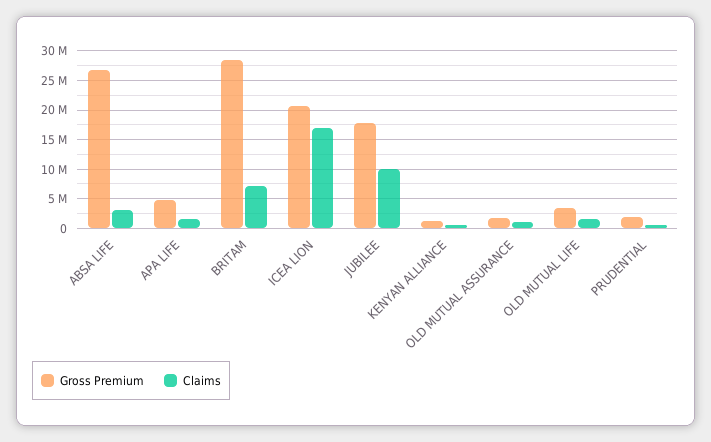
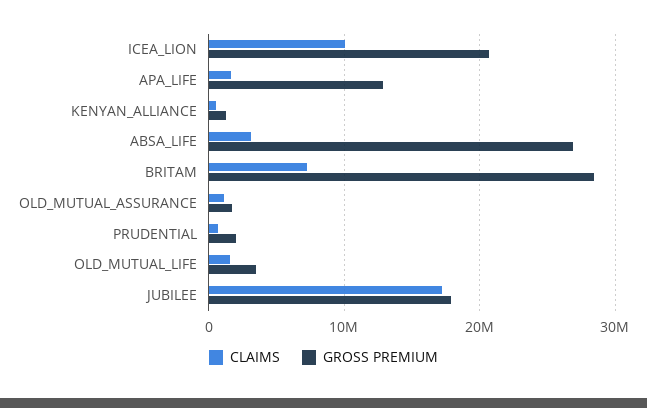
Gross Premium, APA LIFE: 5000000 -> 13000000
Claims, ICEA LION: 17500000 -> 10000000
Claims, JUBILEE: 10000000 -> 17000000

